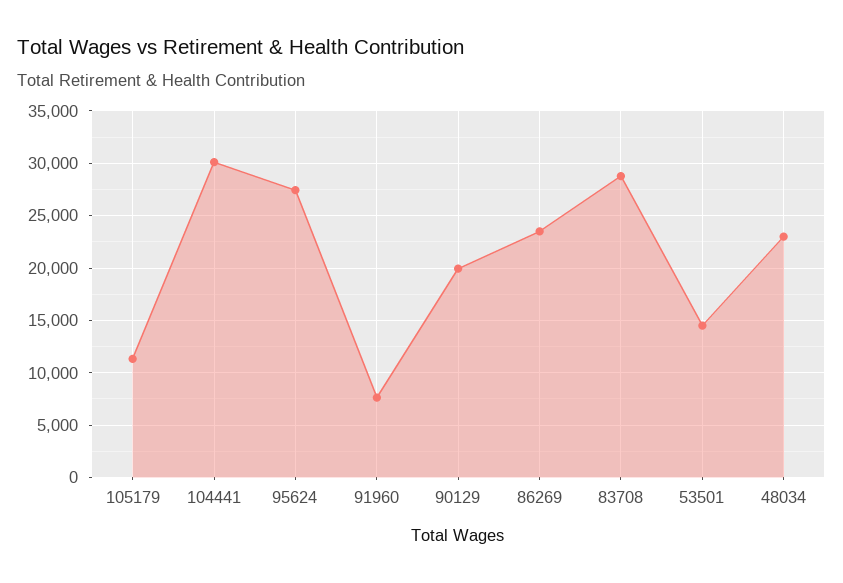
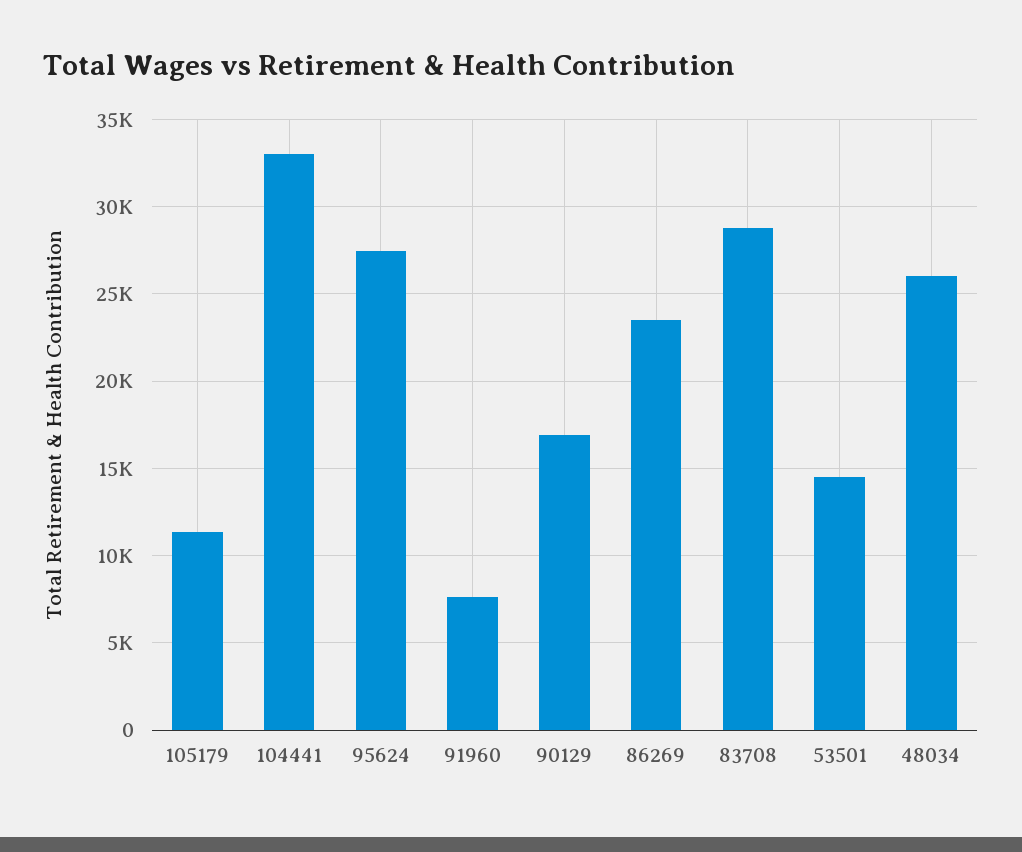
104441: 30000 -> 33000
90129: 20000 -> 17000
48034: 23000 -> 26000

